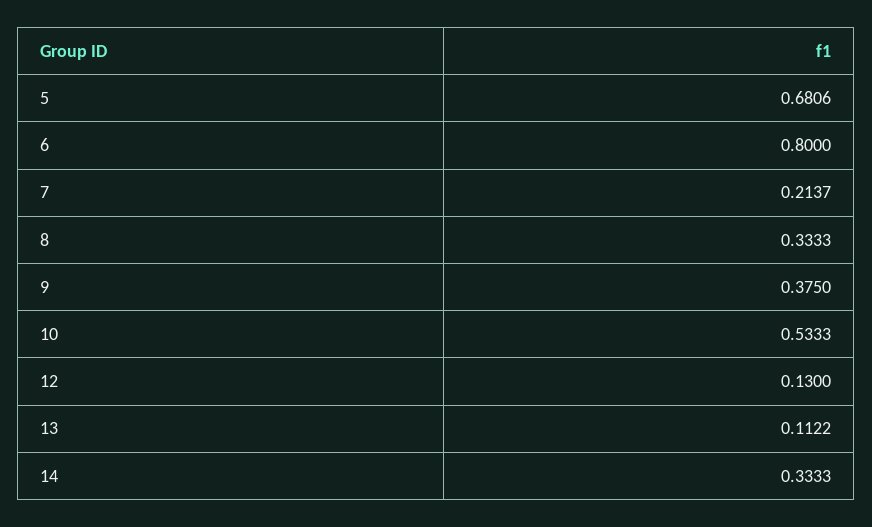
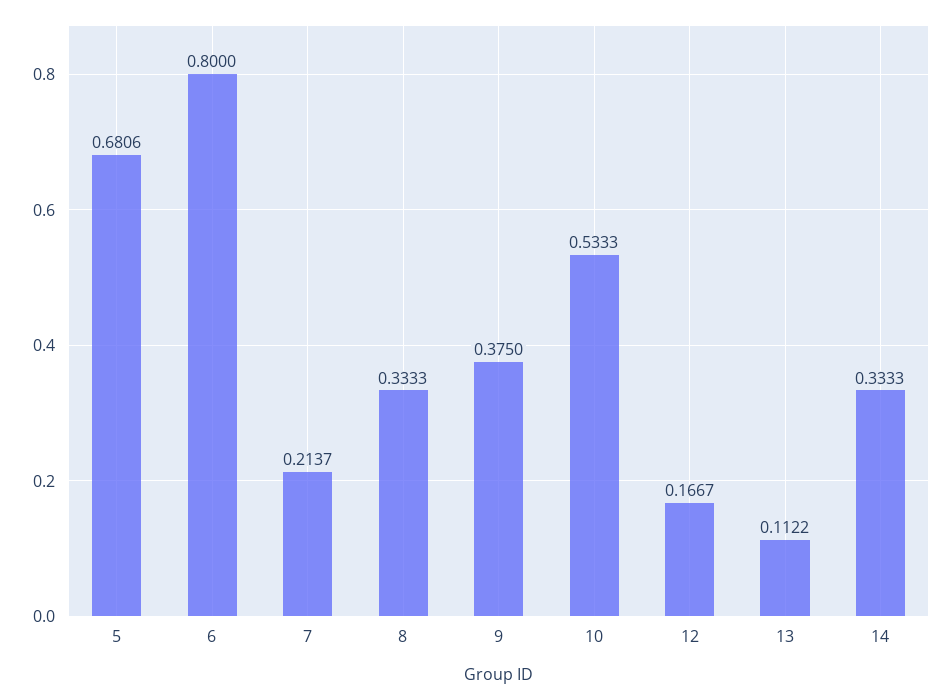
12: 0.13 -> 0.1667

